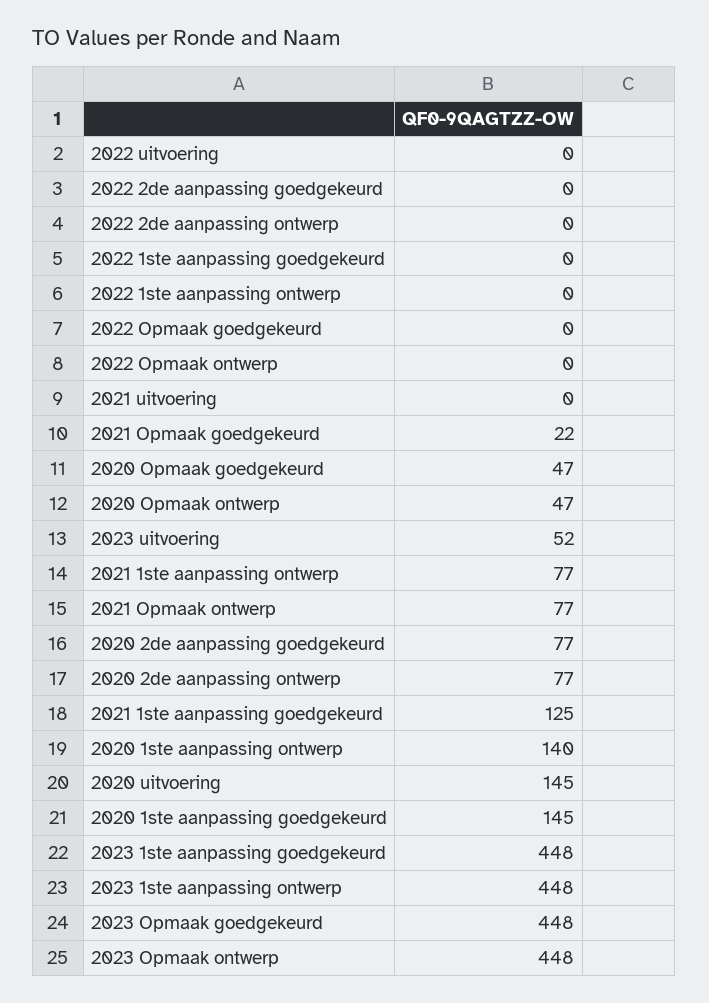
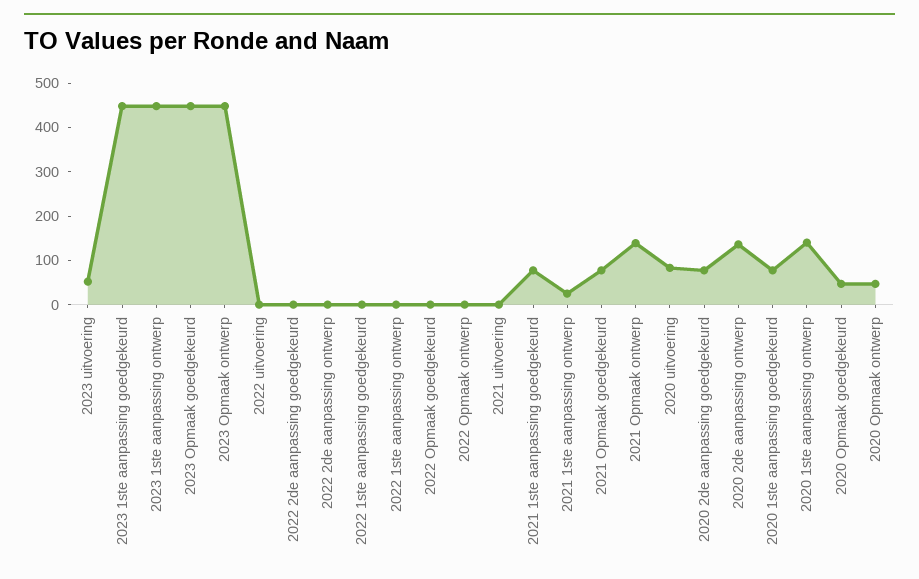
2021 Opmaak goedgekeurd: 22 -> 80
2021 1ste aanpassing ontwerp: 77 -> 20
2021 Opmaak ontwerp: 77 -> 140
2020 2de aanpassing ontwerp: 77 -> 140
2021 1ste aanpassing goedgekeurd: 125 -> 80
2020 uitvoering: 145 -> 80
2020 1ste aanpassing goedgekeurd: 145 -> 80

